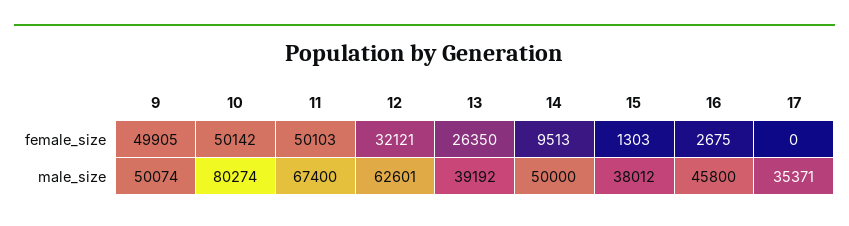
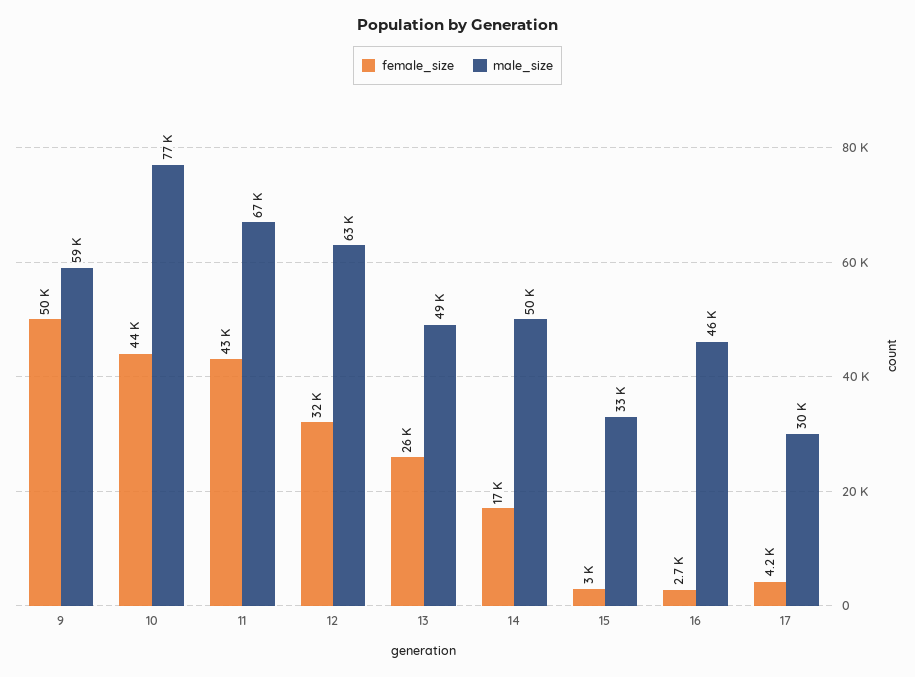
female_size, 10: 50142 -> 44000
female_size, 11: 50103 -> 43000
female_size, 14: 9513 -> 17000
female_size, 15: 1303 -> 3000
female_size, 17: 0 -> 4200
male_size, 9: 50074 -> 59000
male_size, 10: 80274 -> 77000
male_size, 13: 39192 -> 49000
male_size, 15: 38012 -> 33000
male_size, 17: 35371 -> 30000

